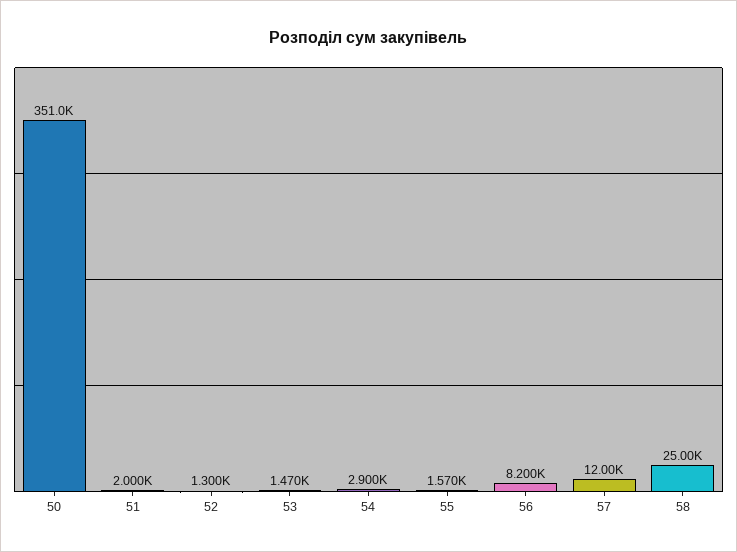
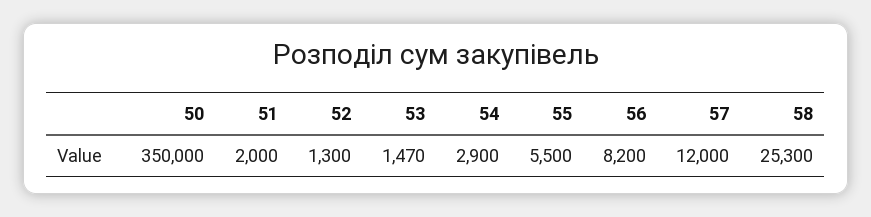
50: 351000 -> 350000
55: 1570 -> 5500
58: 25000 -> 25300

